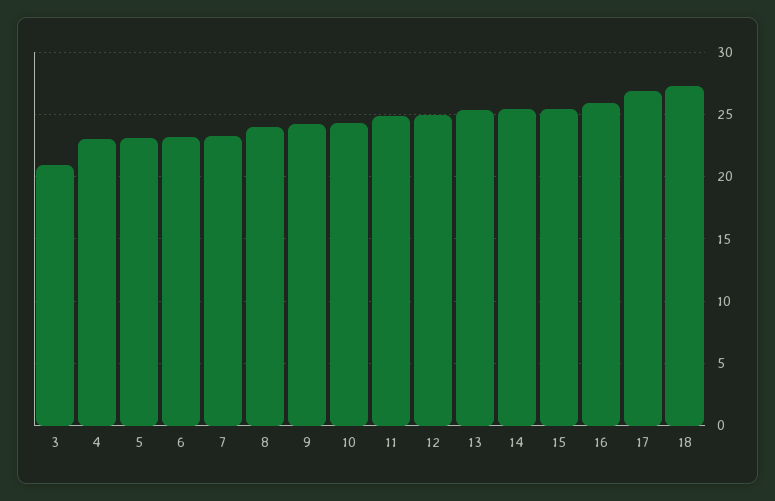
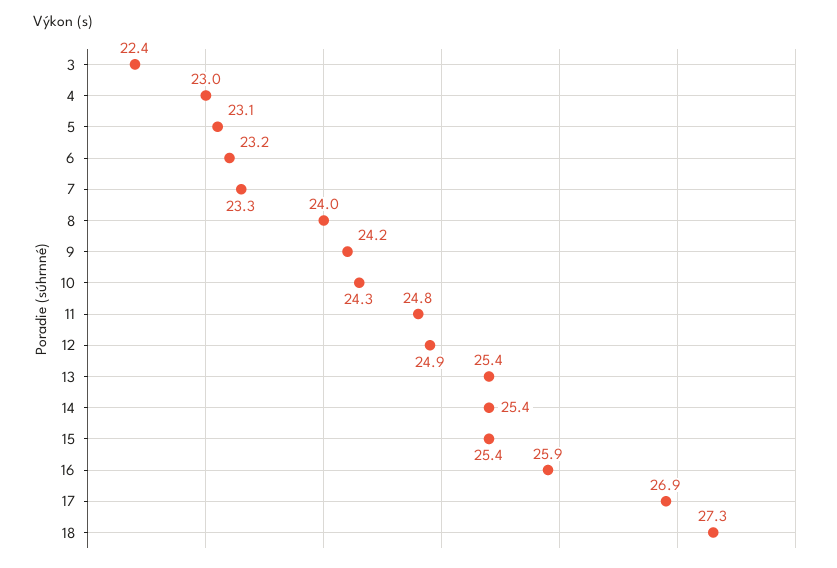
3: 21 -> 22.4

